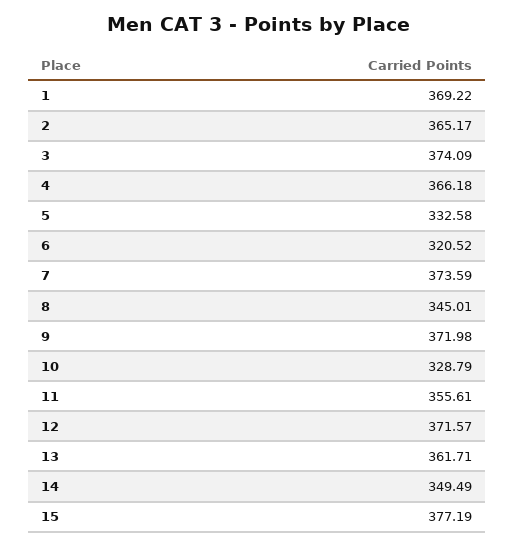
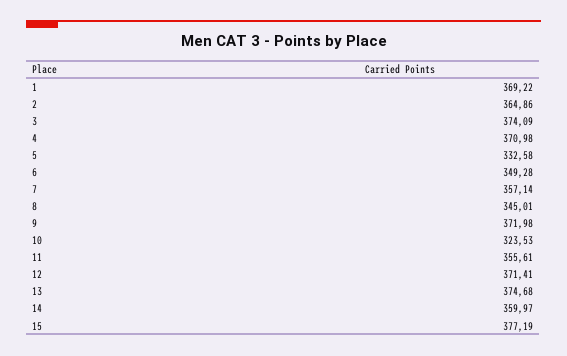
2: 365.17 -> 364.86
4: 366.18 -> 370.98
6: 320.52 -> 349.28
7: 373.59 -> 357.14
10: 328.79 -> 323.53
12: 371.57 -> 371.41
13: 361.71 -> 374.68
14: 349.49 -> 359.97

